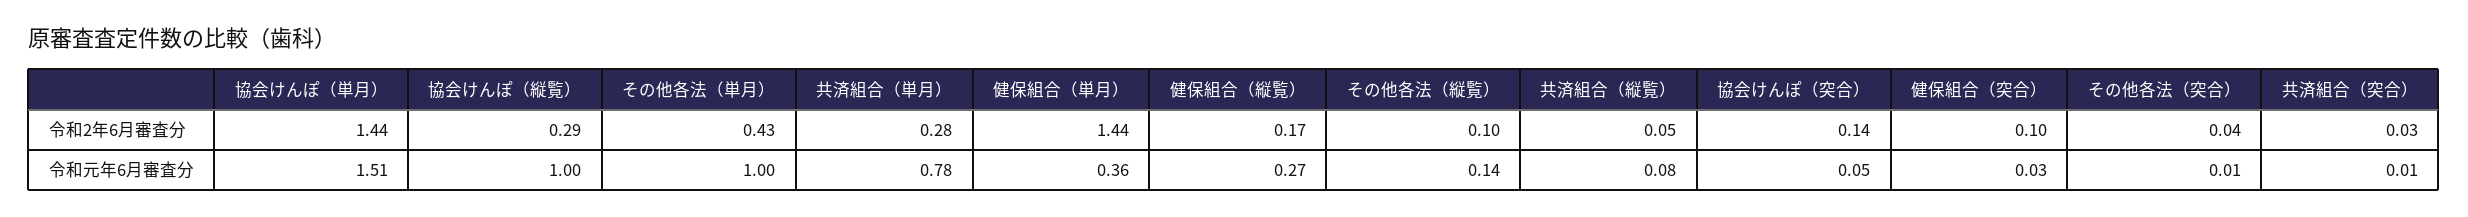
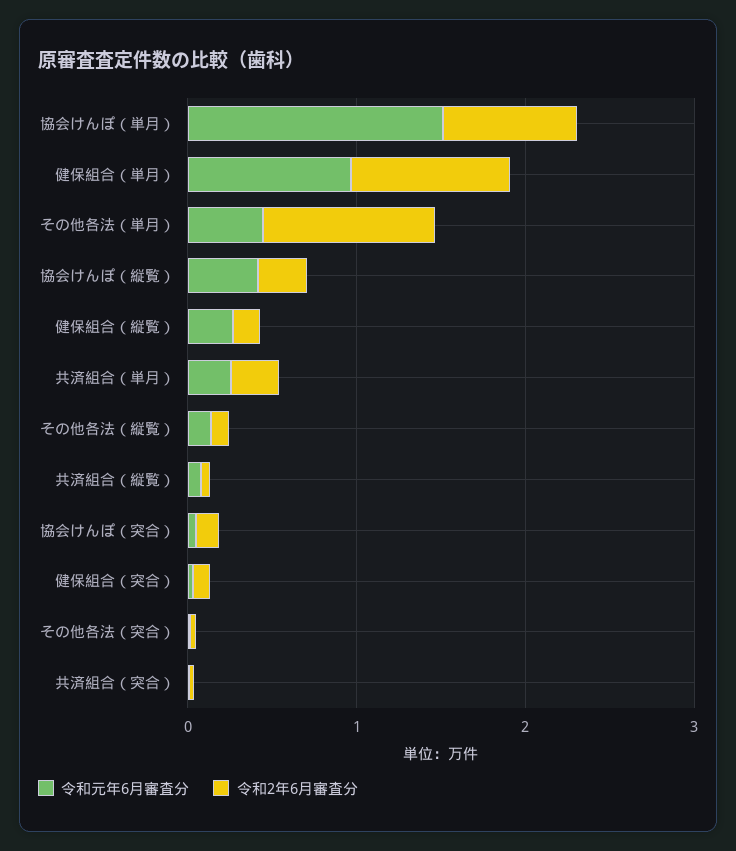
令和2年6月審査分, 協会けんぽ（単月）: 1.44 -> 0.8
令和2年6月審査分, その他各法（単月）: 0.43 -> 1
令和2年6月審査分, 健保組合（単月）: 1.44 -> 1
令和元年6月審査分, 協会けんぽ（縦覧）: 1 -> 0.4
令和元年6月審査分, その他各法（単月）: 1 -> 0.4
令和元年6月審査分, 共済組合（単月）: 0.78 -> 0.2
令和元年6月審査分, 健保組合（単月）: 0.36 -> 1

